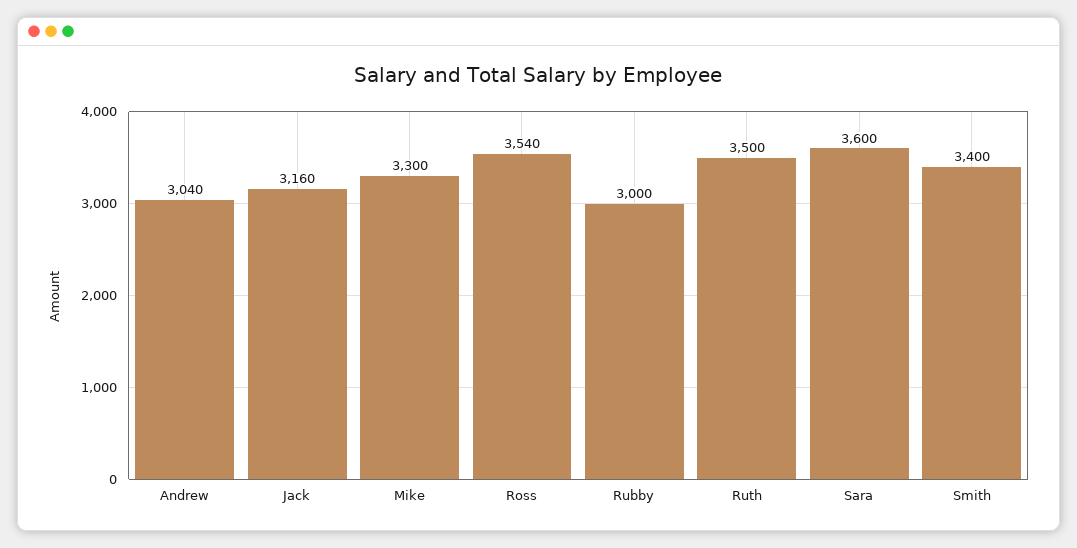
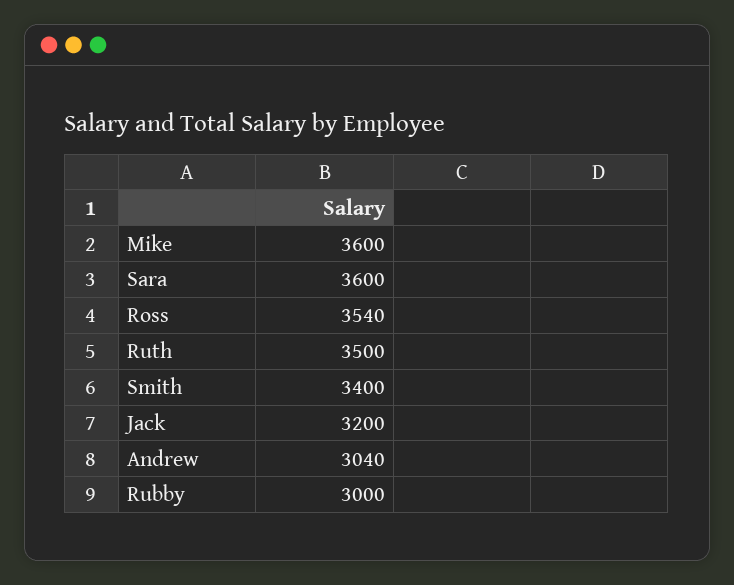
Jack: 3160 -> 3200
Mike: 3300 -> 3600

